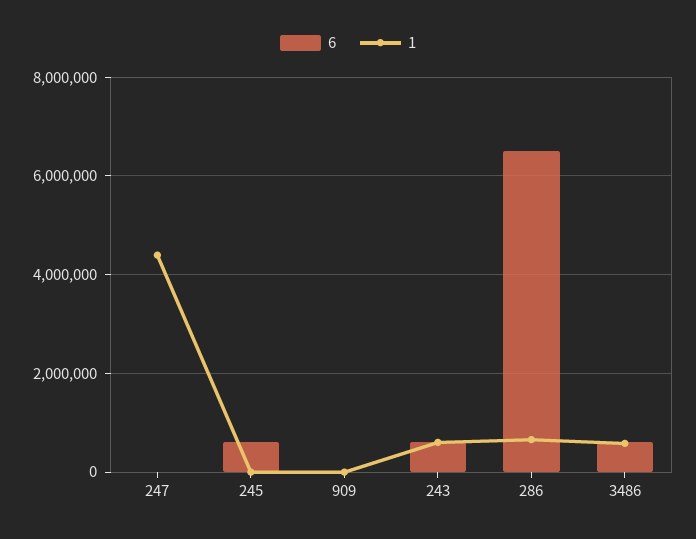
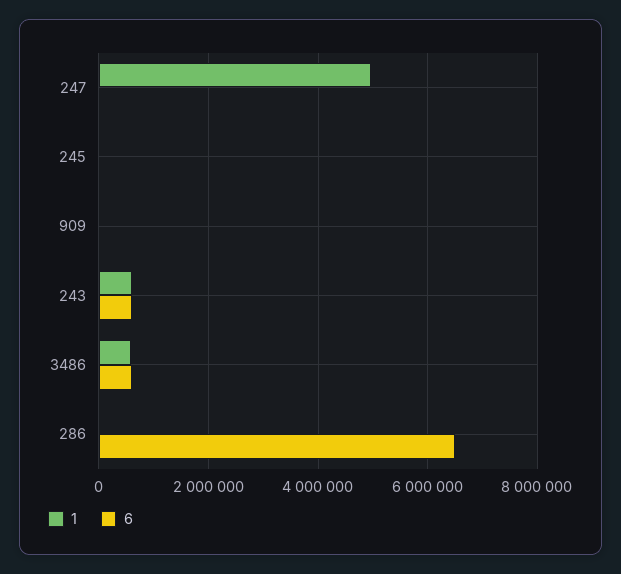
1, 247: 4400000 -> 5000000
6, 245: 600000 -> 0
1, 286: 600000 -> 0

